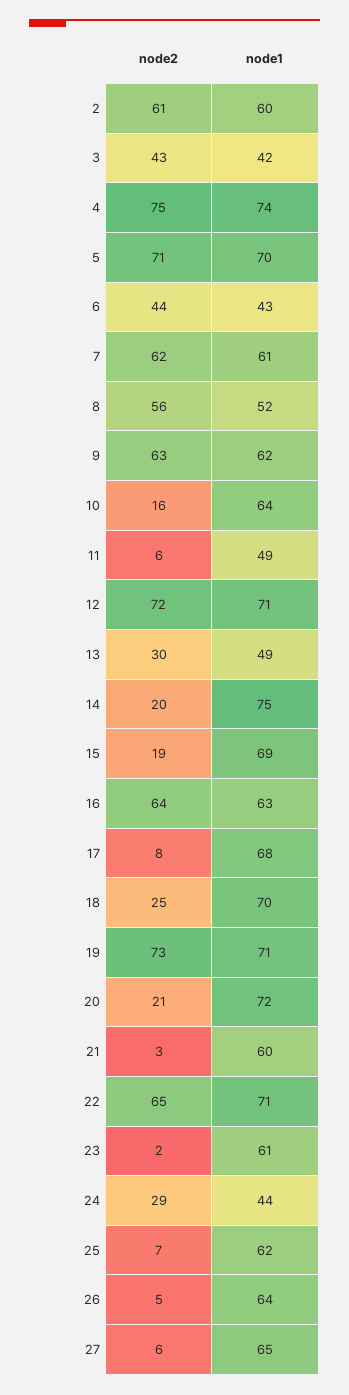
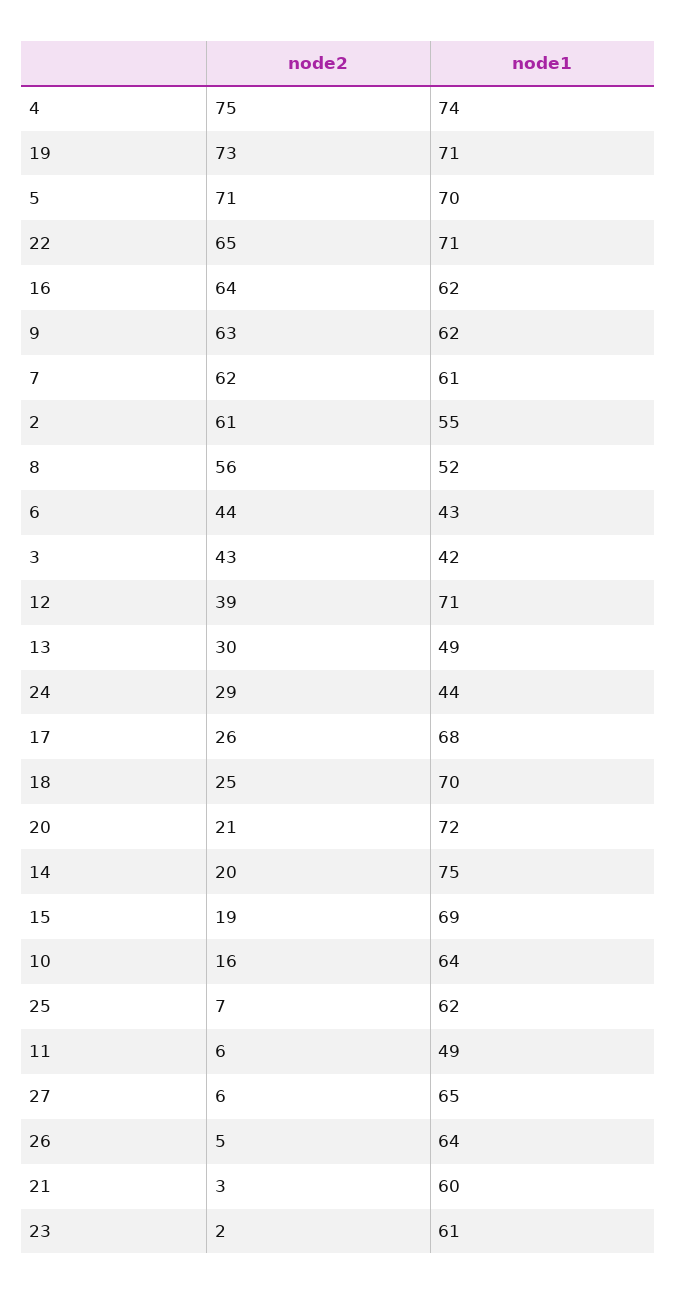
node1, 2: 60 -> 55
node2, 12: 72 -> 39
node1, 16: 63 -> 62
node2, 17: 8 -> 26

